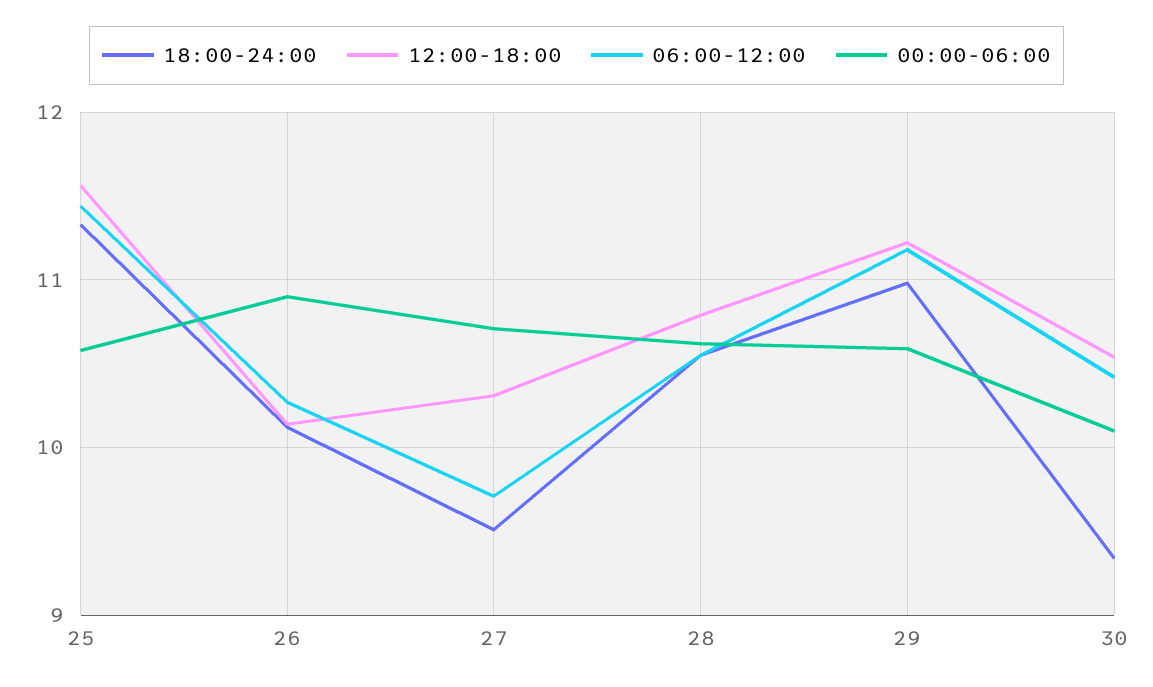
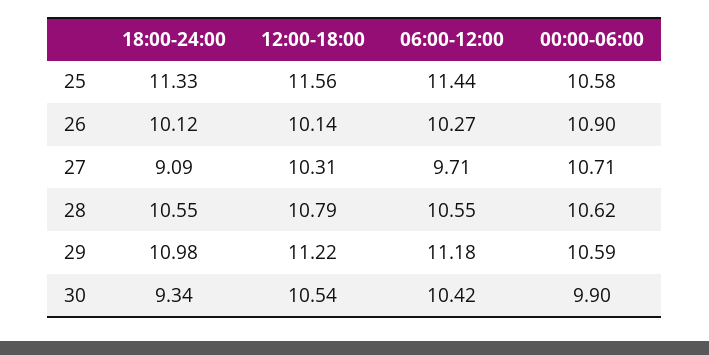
18:00-24:00, 27: 9.5 -> 9.09
00:00-06:00, 30: 10.1 -> 9.9

